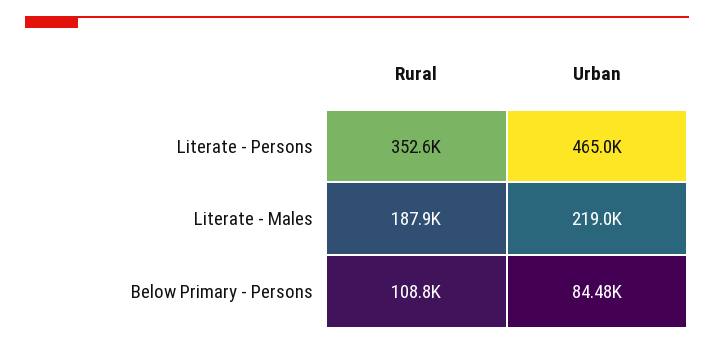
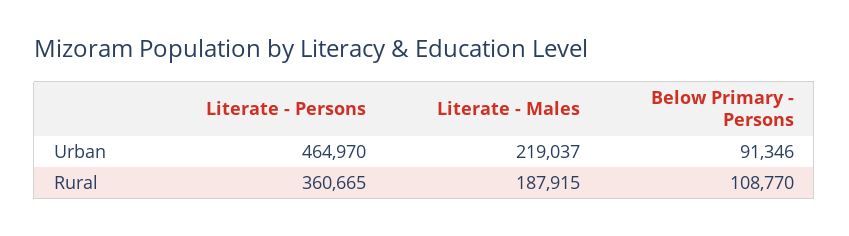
Rural, Literate - Persons: 352600 -> 360665
Urban, Below Primary - Persons: 84480 -> 91346

